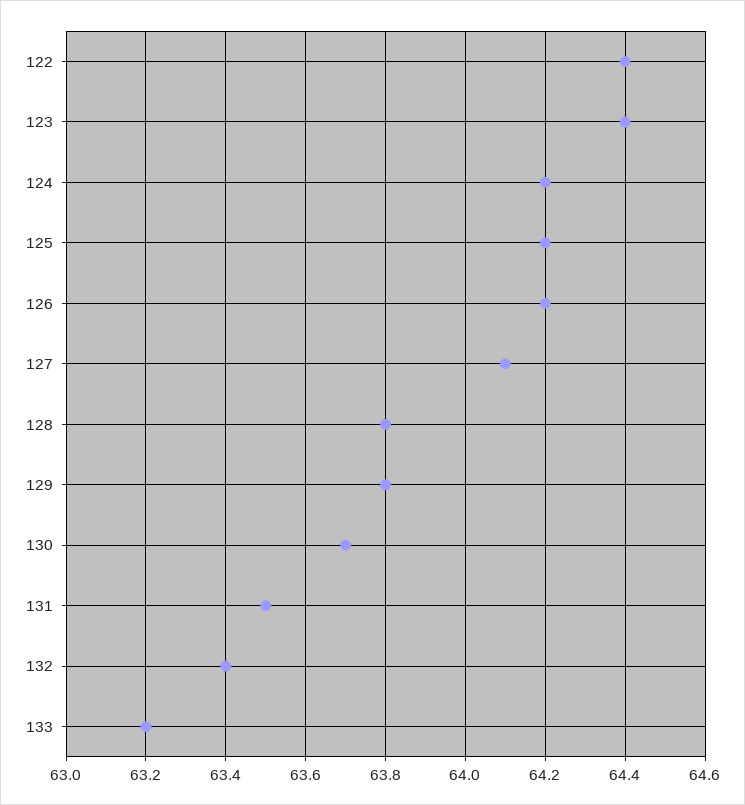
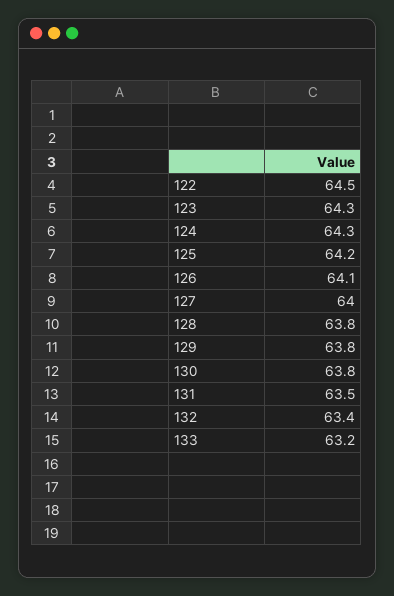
122: 64.4 -> 64.5
123: 64.4 -> 64.3
124: 64.2 -> 64.3
126: 64.2 -> 64.1
127: 64.1 -> 64
130: 63.7 -> 63.8

